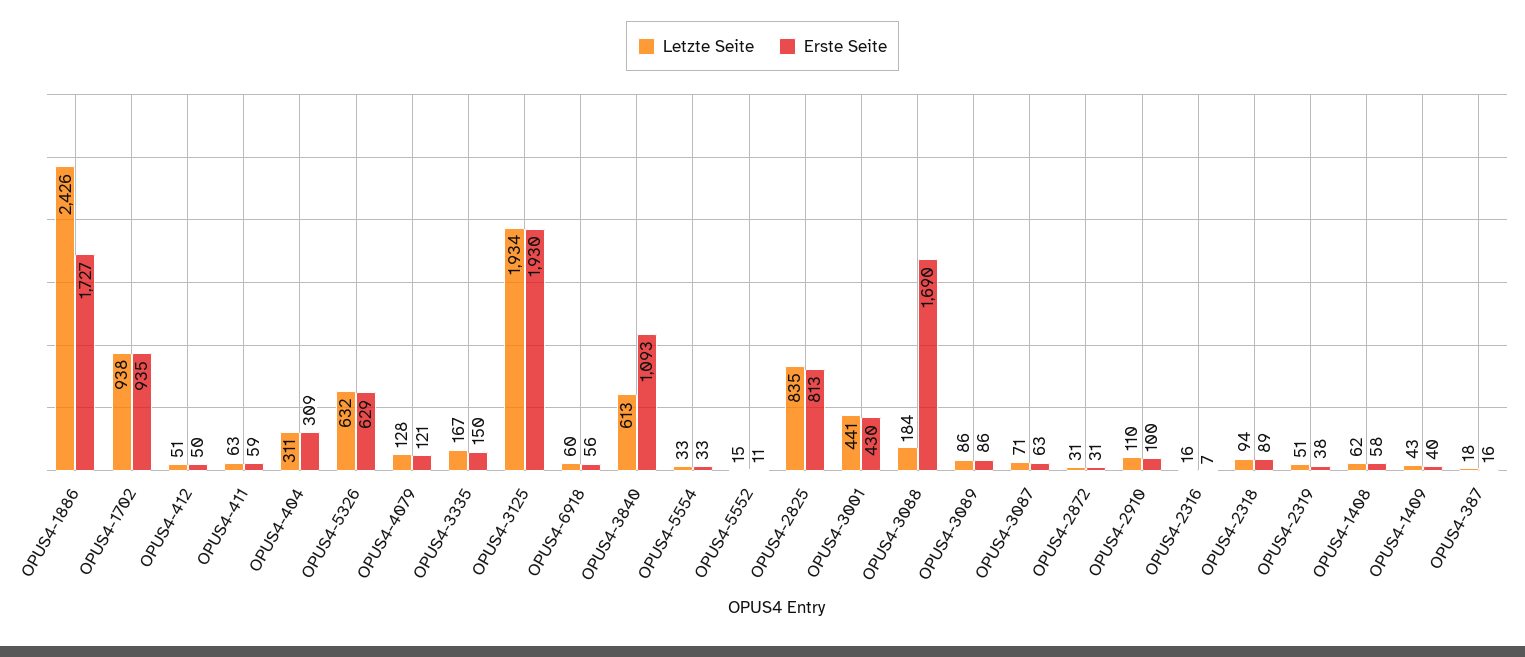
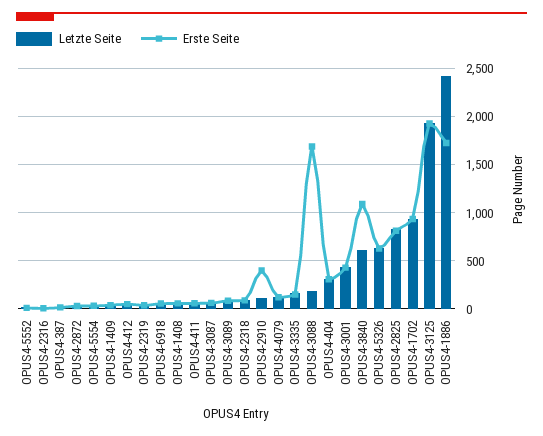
Erste Seite, OPUS4-2910: 100 -> 400

